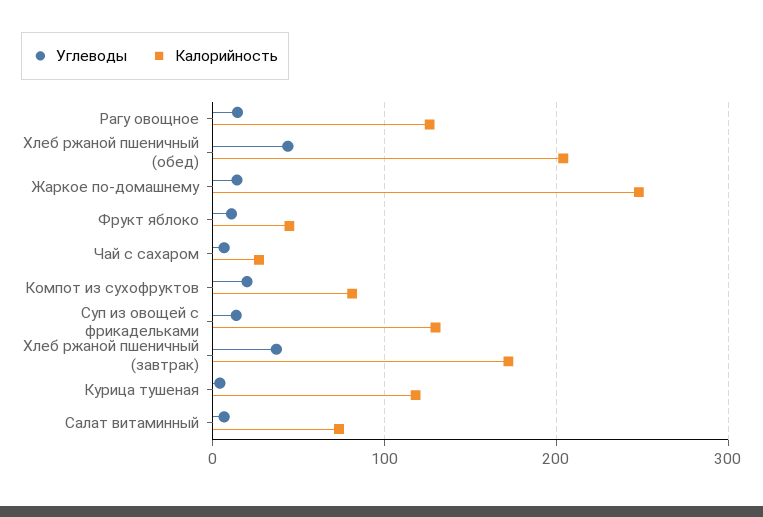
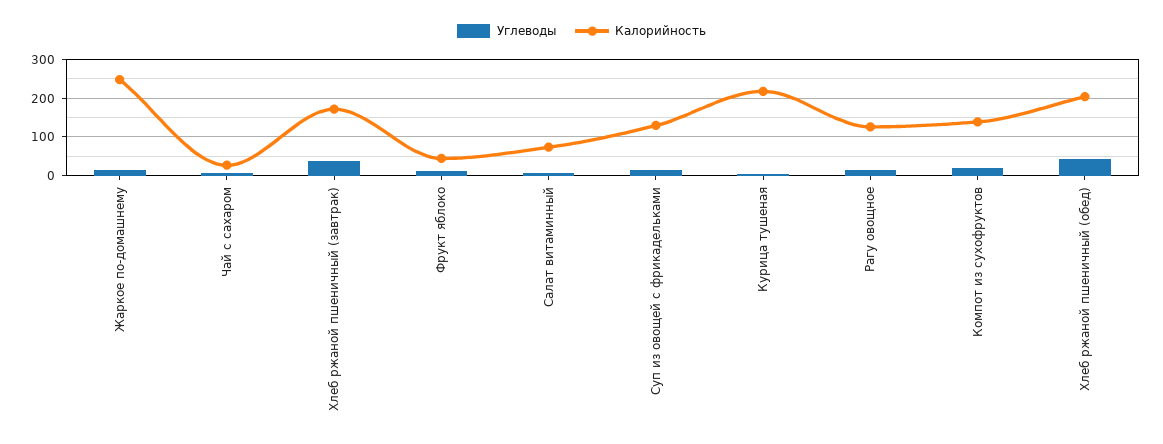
Калорийность, Компот из сухофруктов: 80 -> 140
Калорийность, Курица тушеная: 120 -> 220

